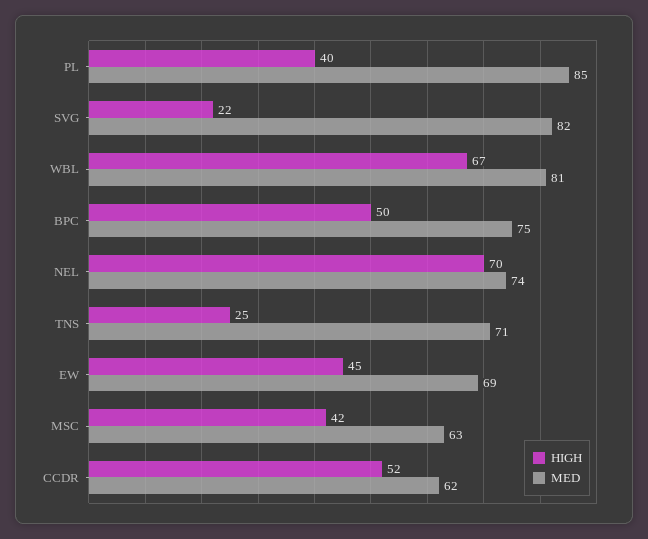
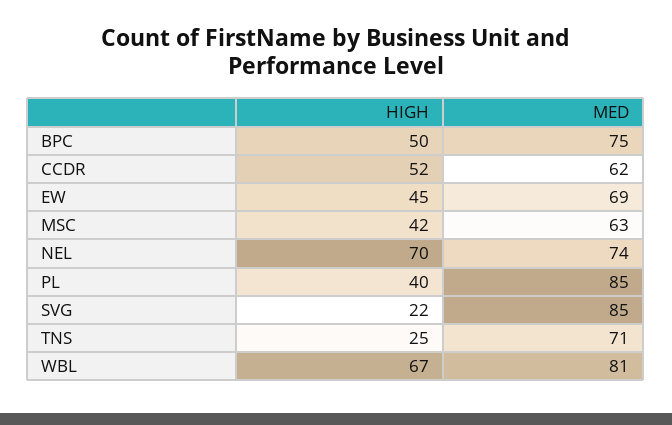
MED, SVG: 82 -> 85

